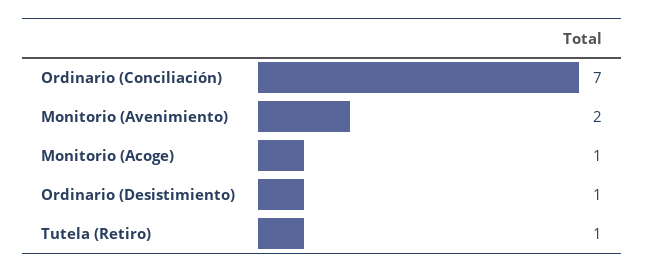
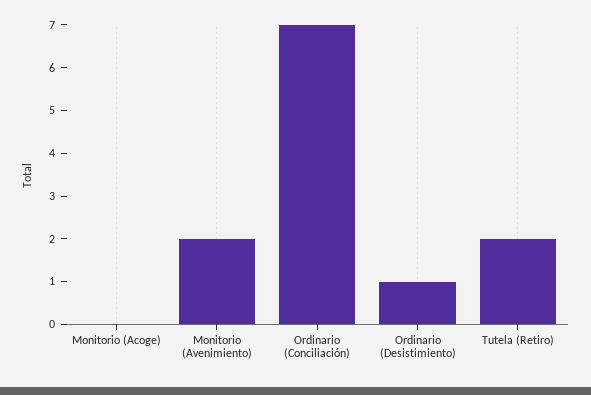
Monitorio (Acoge): 1 -> 0
Tutela (Retiro): 1 -> 2

